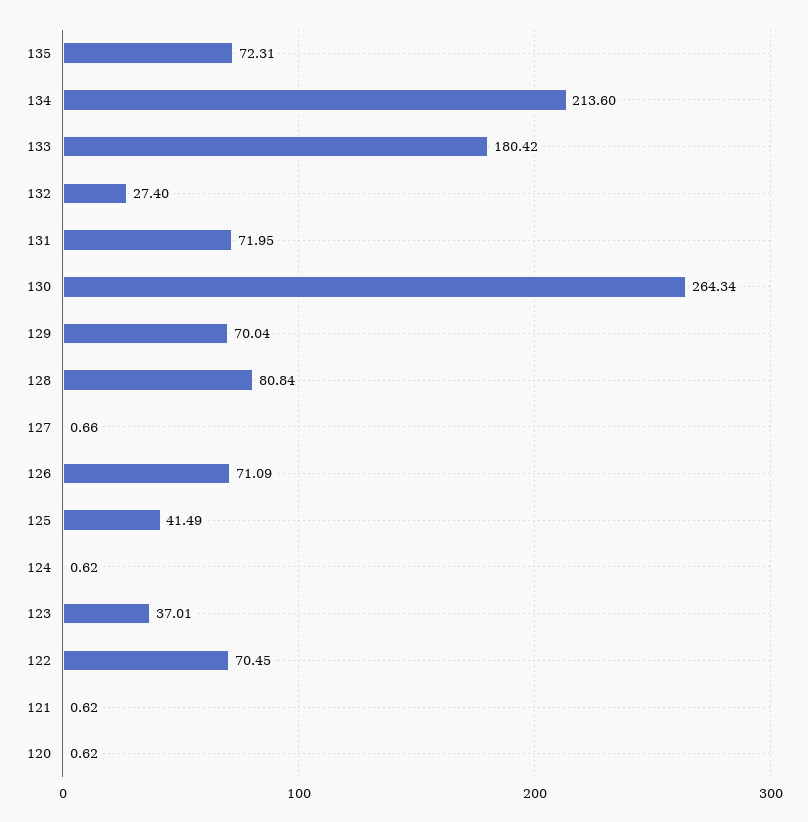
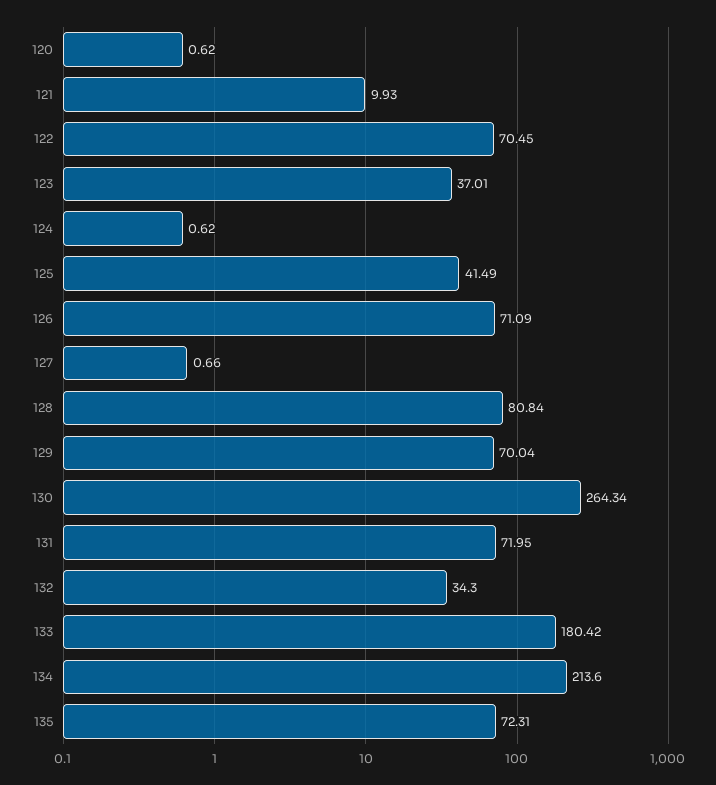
132: 27.4 -> 34.3
121: 0.62 -> 9.93

